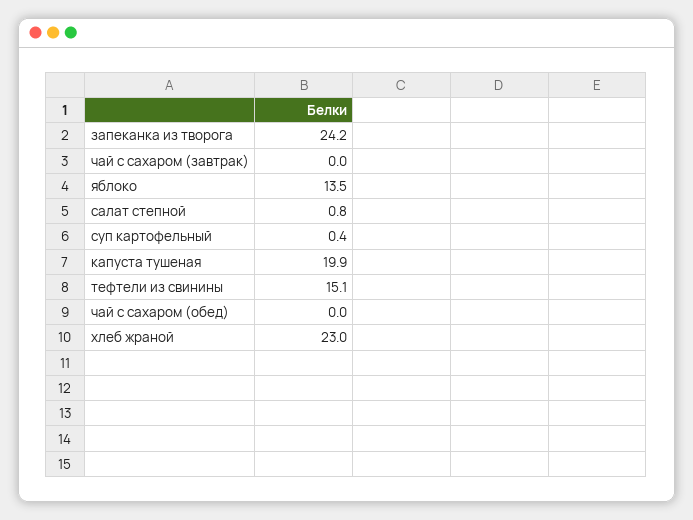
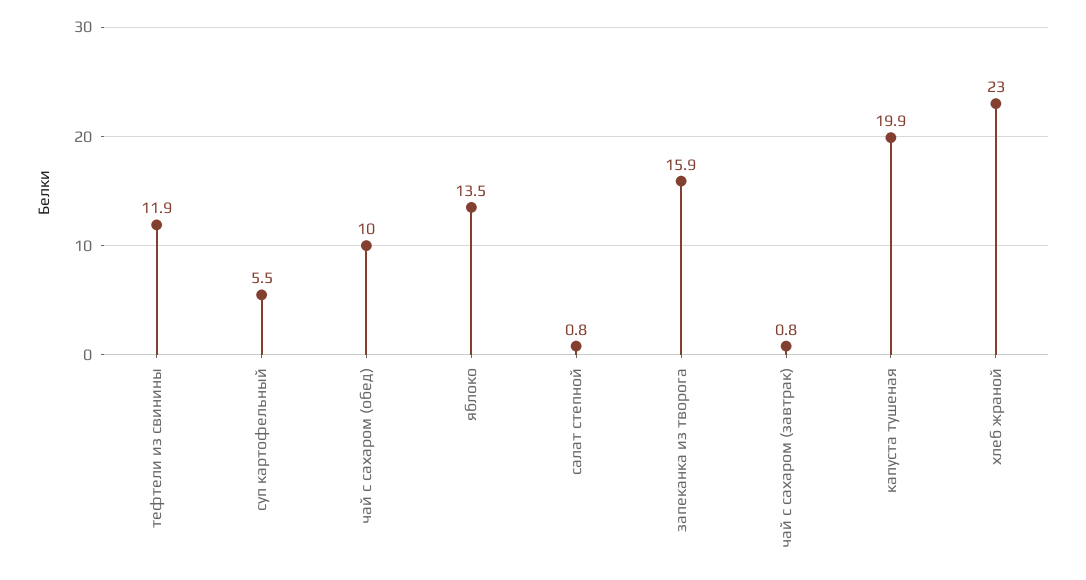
запеканка из творога: 24.2 -> 15.9
чай с сахаром (завтрак): 0 -> 0.8
суп картофельный: 0.4 -> 5.5
тефтели из свинины: 15.1 -> 11.9
чай с сахаром (обед): 0 -> 10

